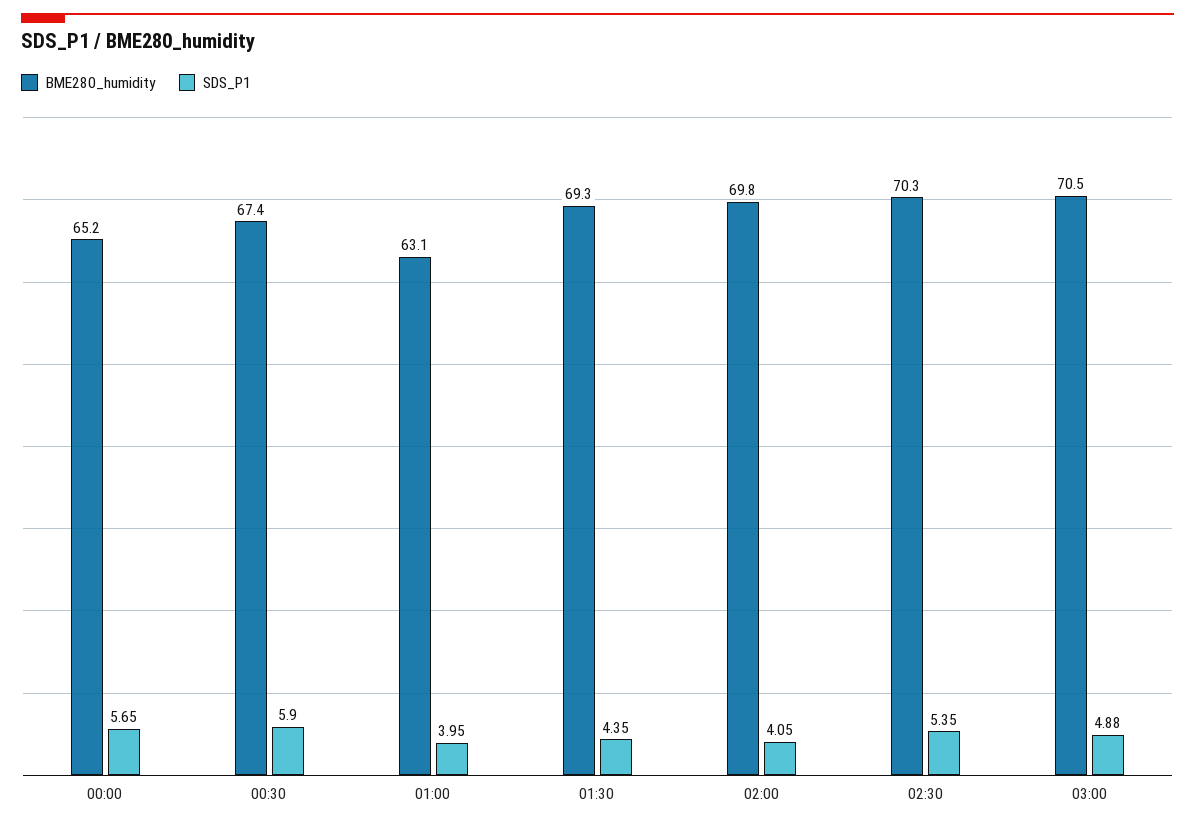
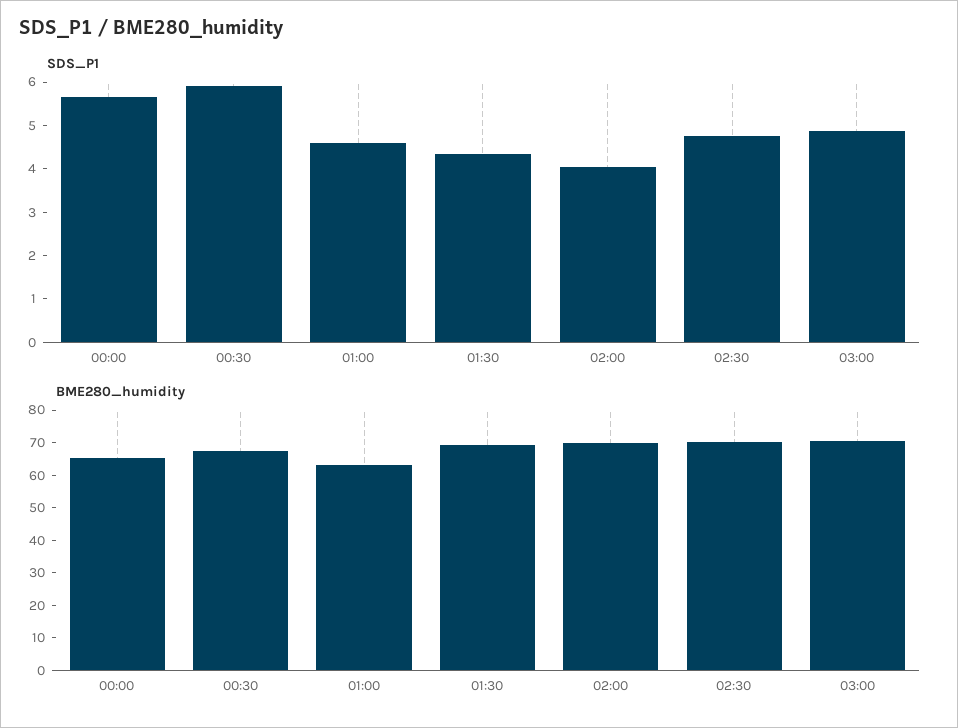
SDS_P1, 01:00: 3.95 -> 4.6
SDS_P1, 02:30: 5.35 -> 4.8

